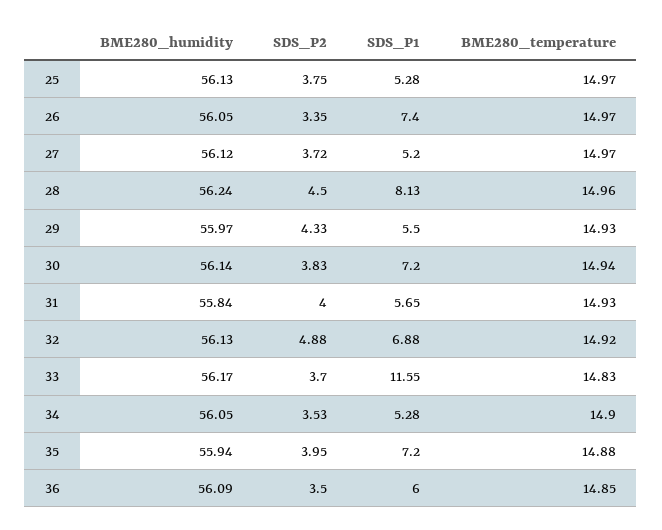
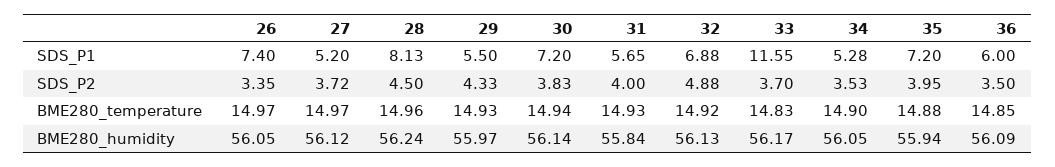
BME280_humidity, 25: 56.13 -> none
SDS_P2, 25: 3.75 -> none
SDS_P1, 25: 5.28 -> none
BME280_temperature, 25: 14.97 -> none

